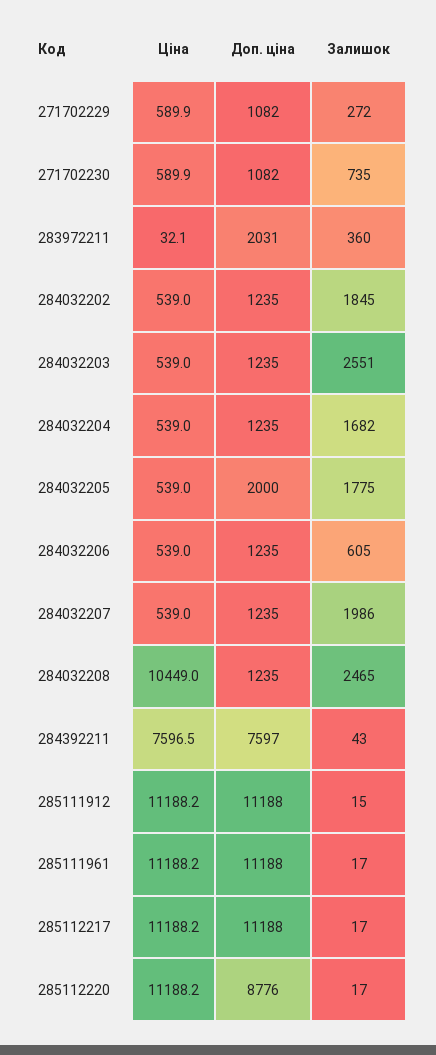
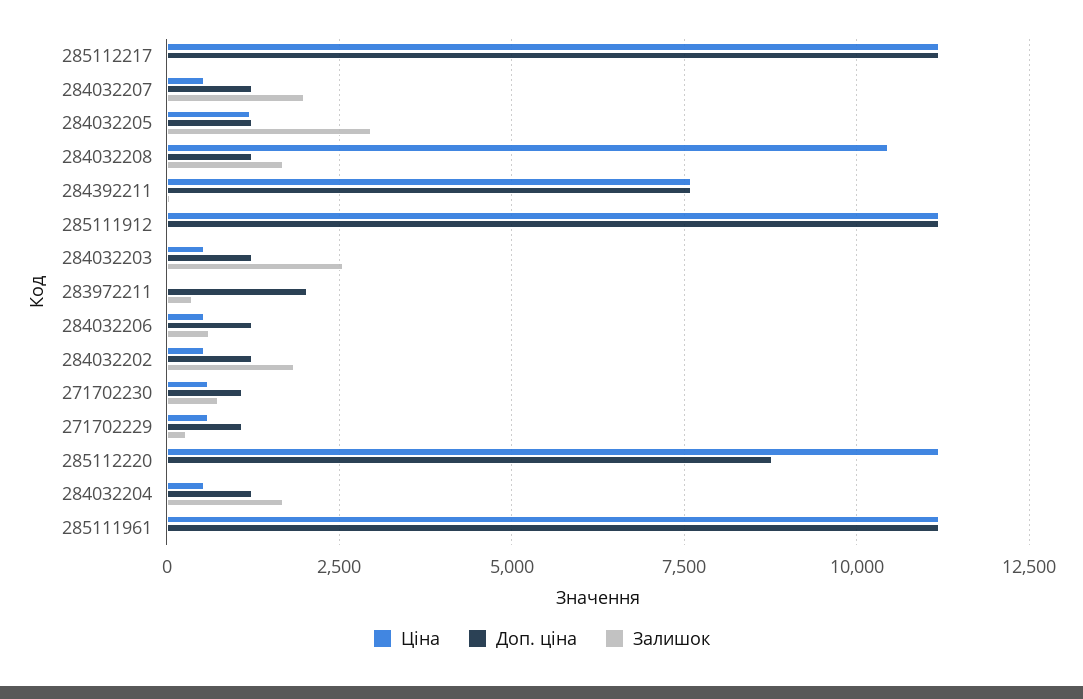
Ціна, 284032205: 539 -> 1250
Доп. ціна, 284032205: 2000 -> 1250
Залишок, 284032205: 1775 -> 3000
Залишок, 284032208: 2465 -> 1750

